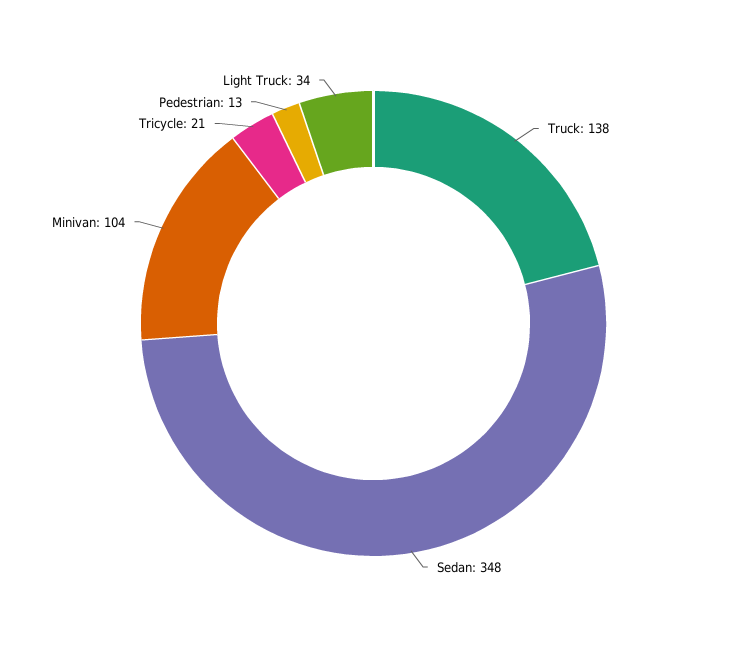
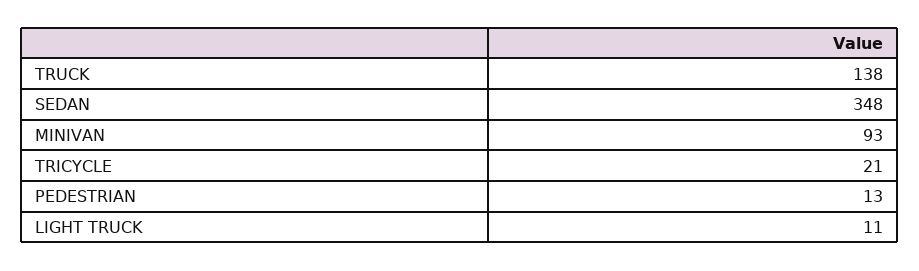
Minivan: 104 -> 93
Light Truck: 34 -> 11

